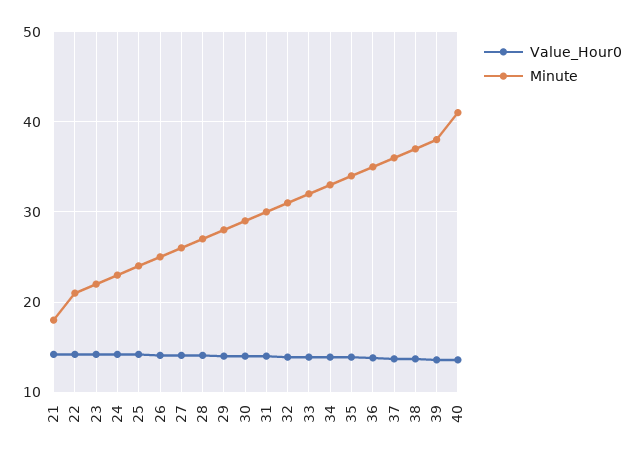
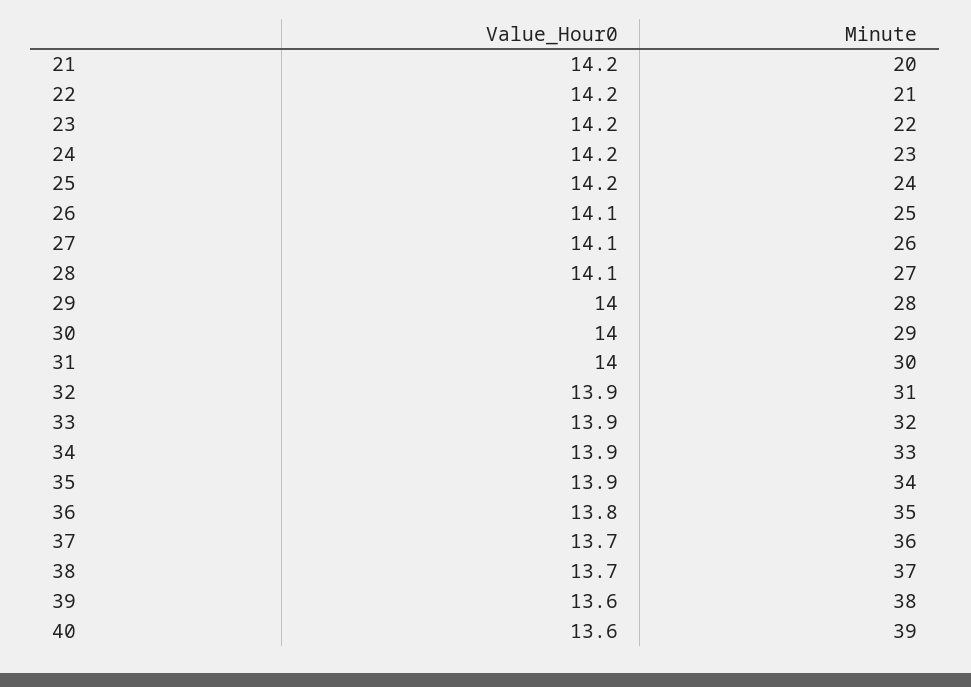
Minute, 21: 18 -> 20
Minute, 40: 41 -> 39

